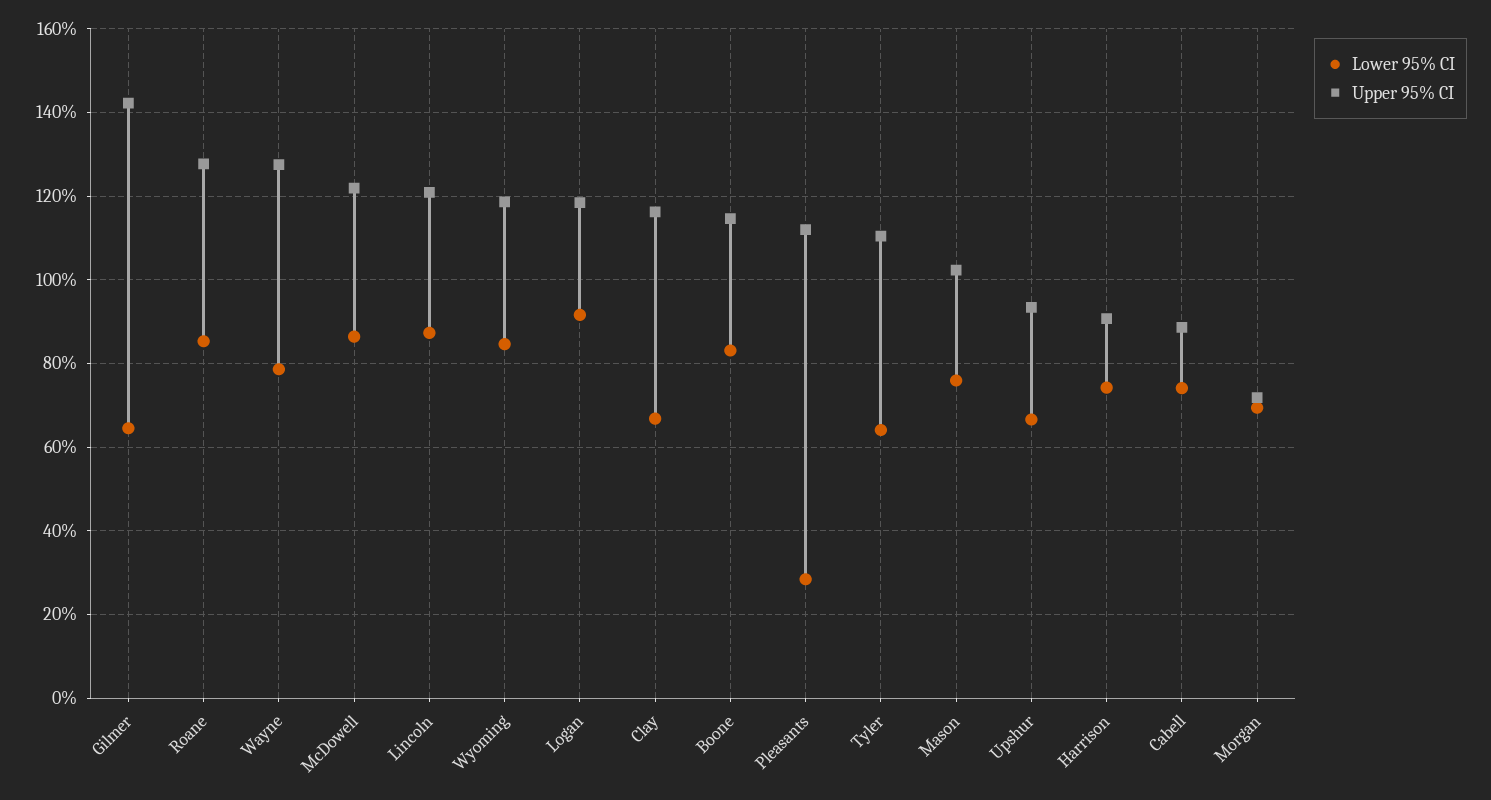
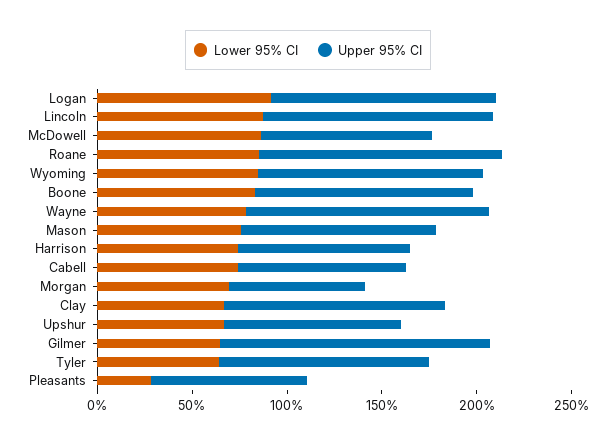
Upper 95% CI, McDowell: 122 -> 90
Upper 95% CI, Pleasants: 112 -> 80

